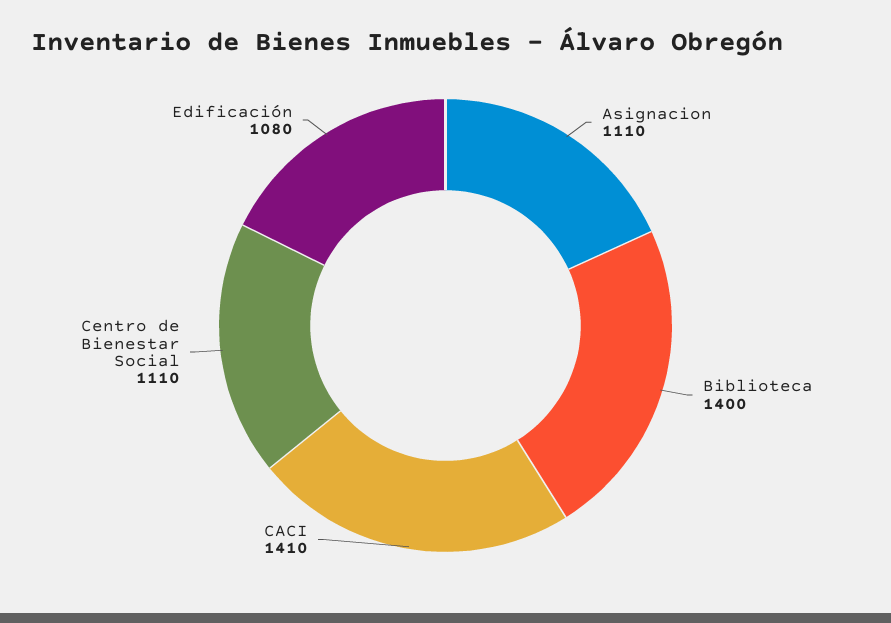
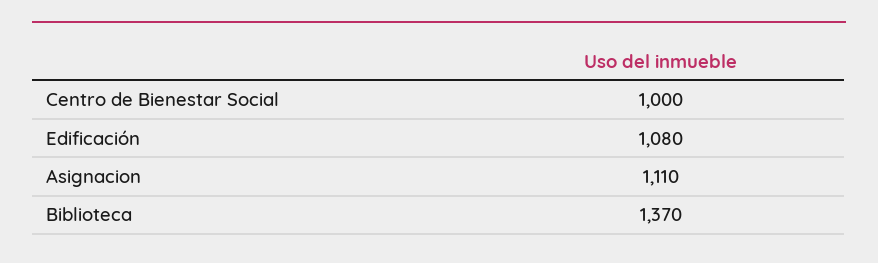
Biblioteca: 1400 -> 1370
CACI: 1410 -> none
Centro de Bienestar Social: 1110 -> 1000

